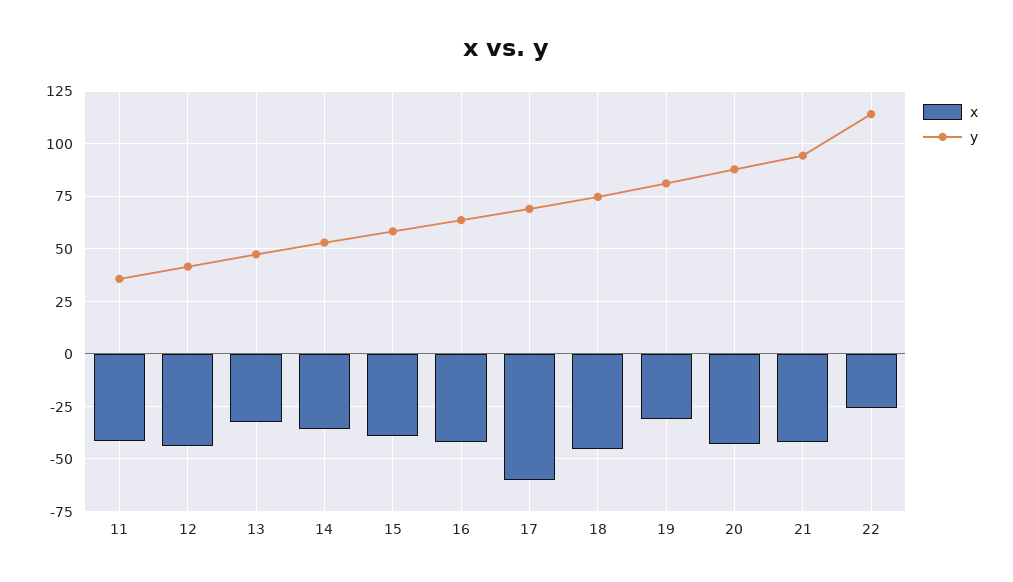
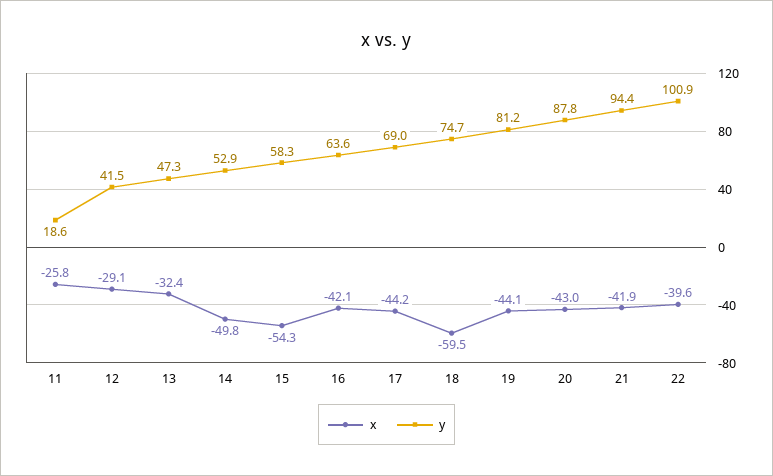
x, 11: -40 -> -25.8
y, 11: 35 -> 18.6
x, 12: -45 -> -29.1
x, 14: -35 -> -49.8
x, 15: -40 -> -54.3
x, 17: -60 -> -44.2
x, 18: -45 -> -59.5
x, 19: -30 -> -44.1
x, 22: -25 -> -39.6
y, 22: 115 -> 100.9

